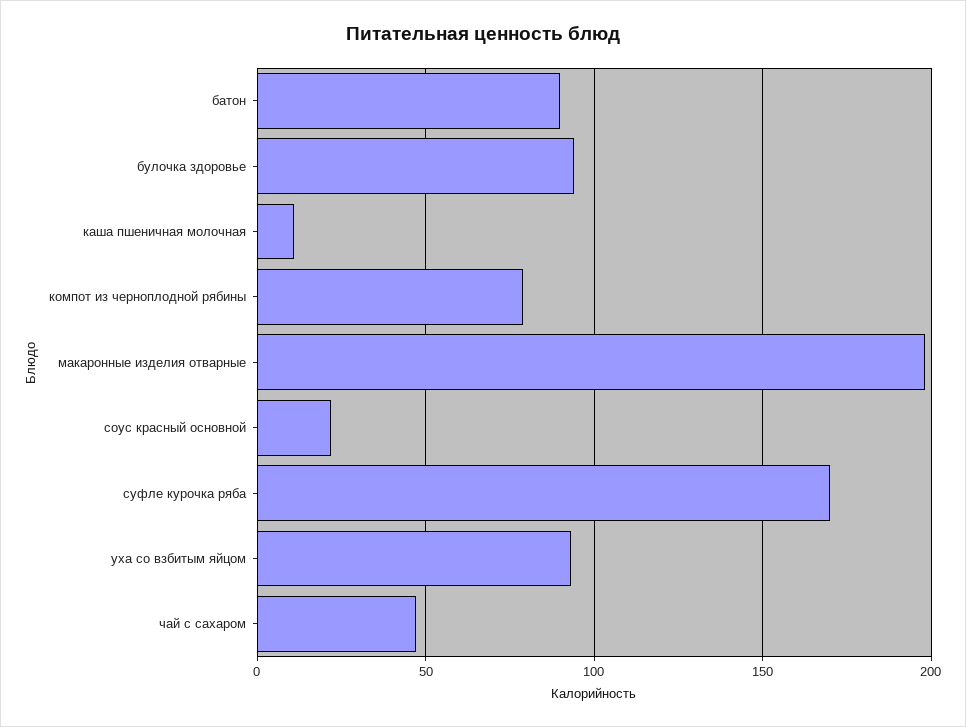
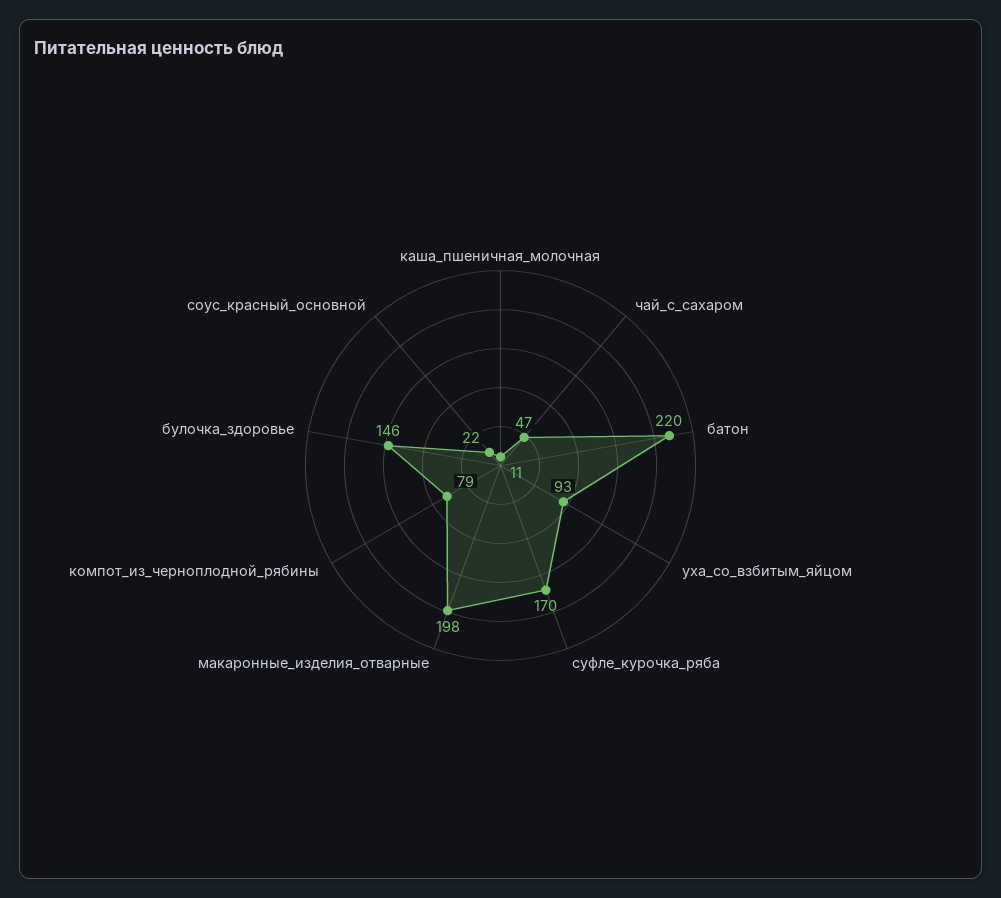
батон: 90 -> 220
булочка здоровье: 95 -> 146

